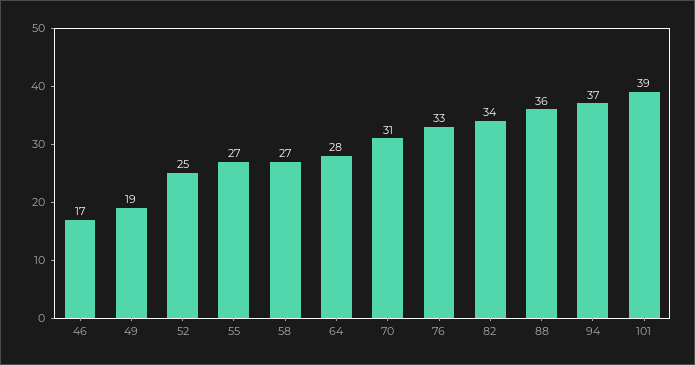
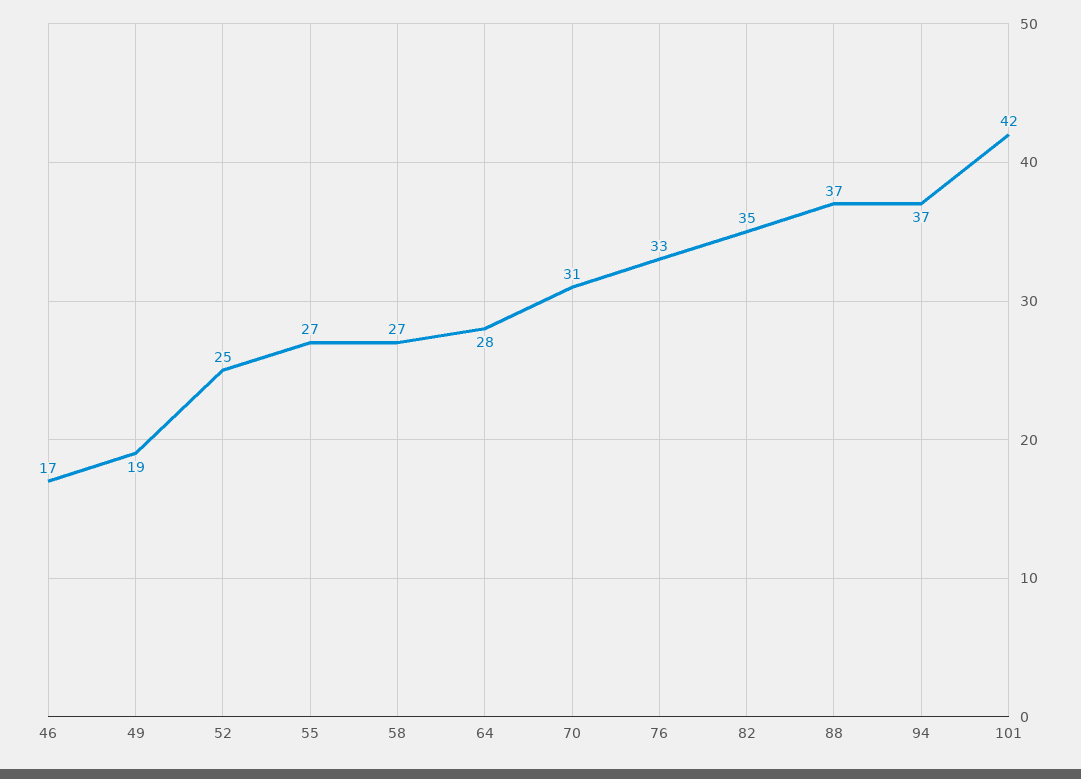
82: 34 -> 35
88: 36 -> 37
101: 39 -> 42

